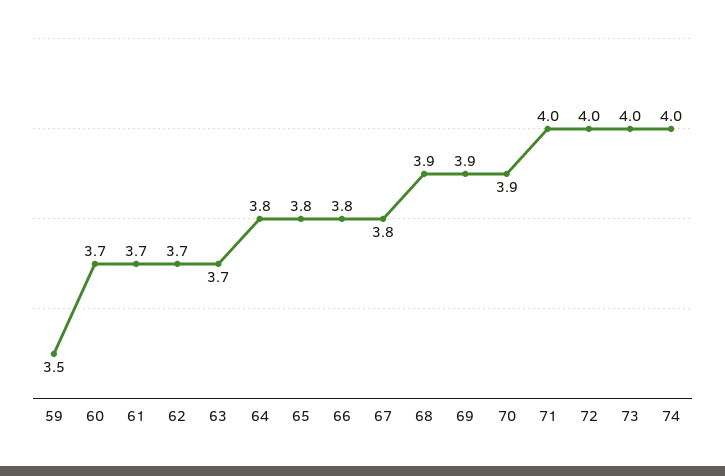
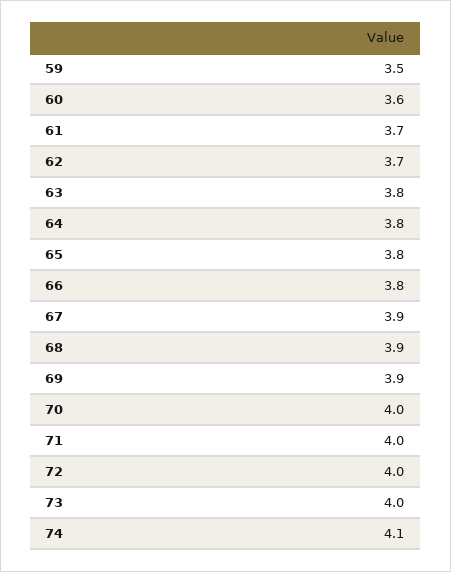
60: 3.7 -> 3.6
63: 3.7 -> 3.8
67: 3.8 -> 3.9
70: 3.9 -> 4
74: 4 -> 4.1

